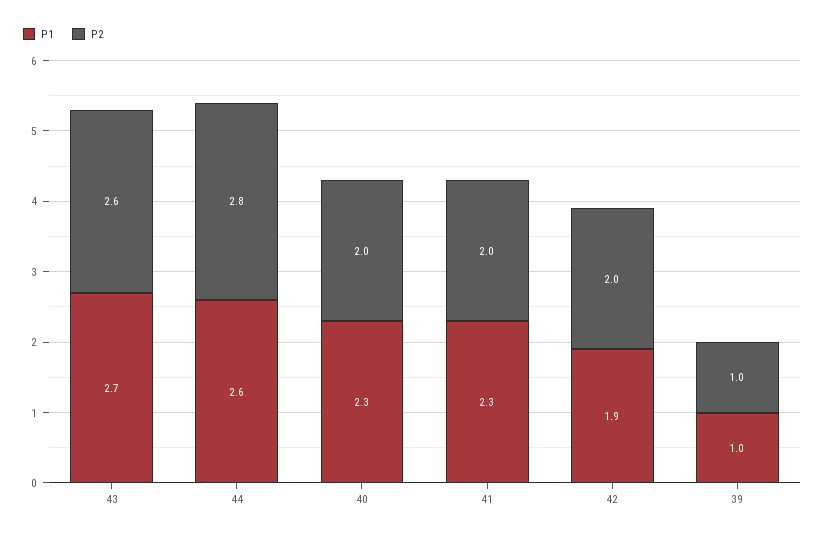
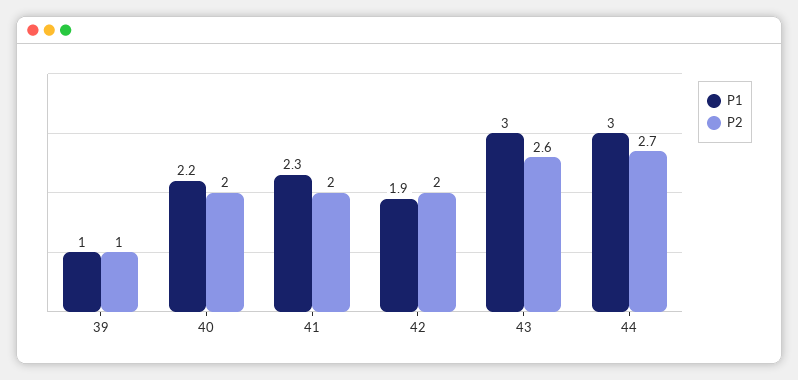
P1, 43: 2.7 -> 3
P1, 44: 2.6 -> 3
P2, 44: 2.8 -> 2.7
P1, 40: 2.3 -> 2.2

